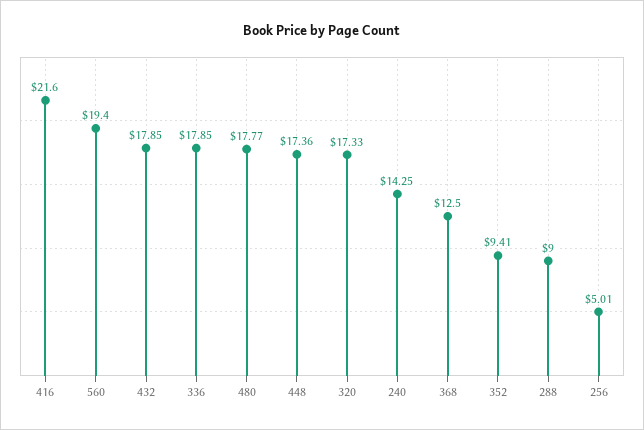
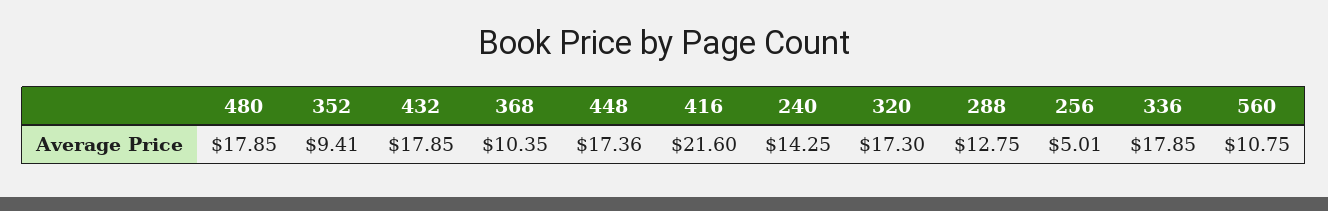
560: 19.4 -> 10.75
480: 17.77 -> 17.85
320: 17.33 -> 17.3
368: 12.5 -> 10.35
288: 9 -> 12.75

